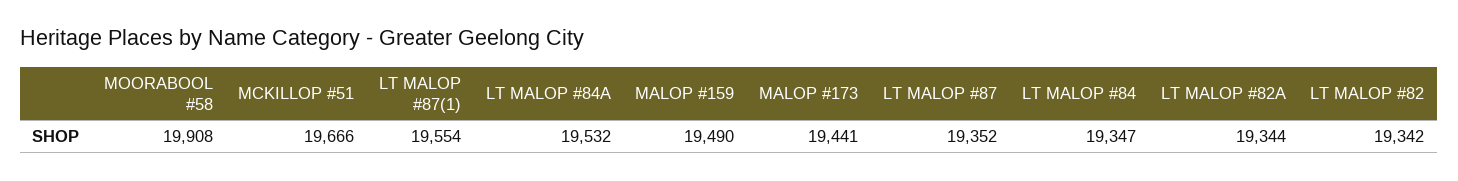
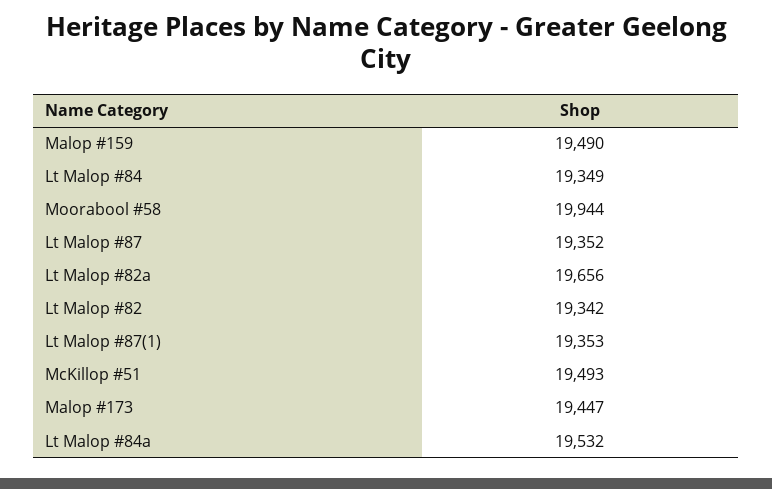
MOORABOOL #58: 19908 -> 19944
MCKILLOP #51: 19666 -> 19493
LT MALOP #87(1): 19554 -> 19353
MALOP #173: 19441 -> 19447
LT MALOP #84: 19347 -> 19349
LT MALOP #82A: 19344 -> 19656

